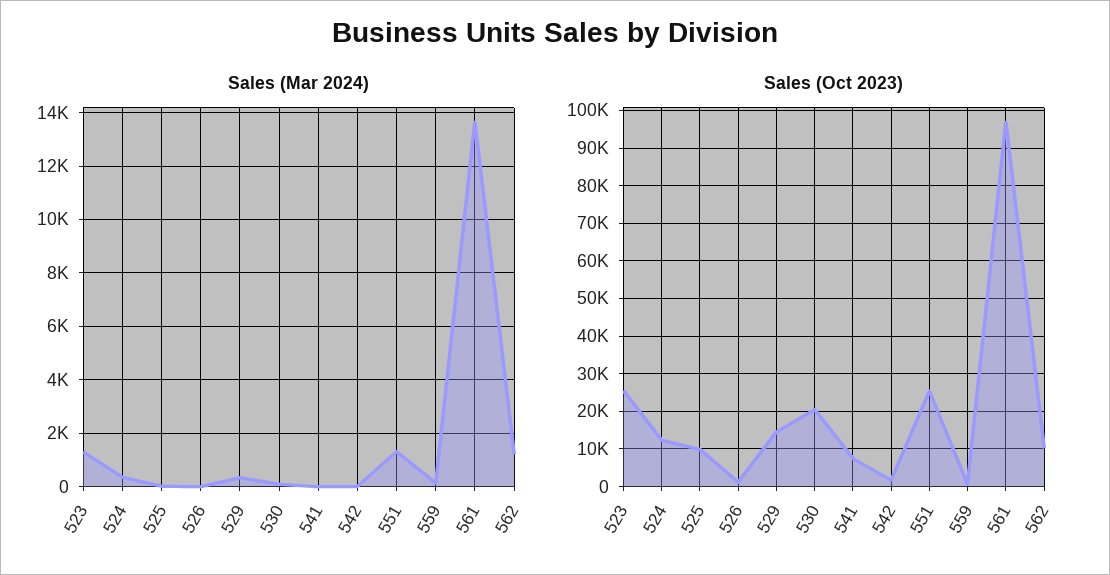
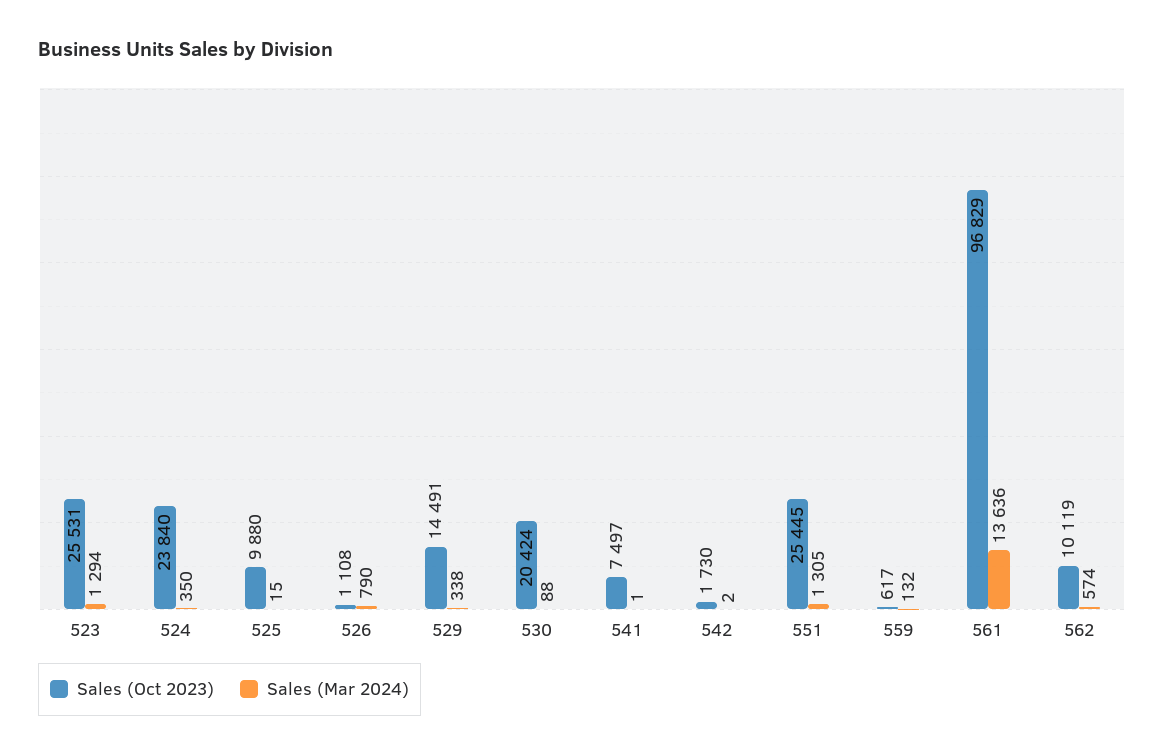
Sales (Mar 2024), 526: 0 -> 790
Sales (Mar 2024), 562: 1250 -> 574
Sales (Oct 2023), 524: 12000 -> 23840

